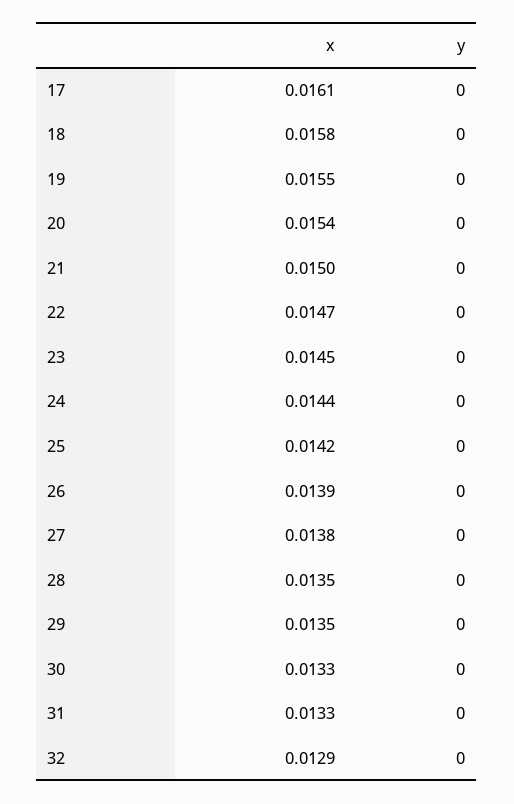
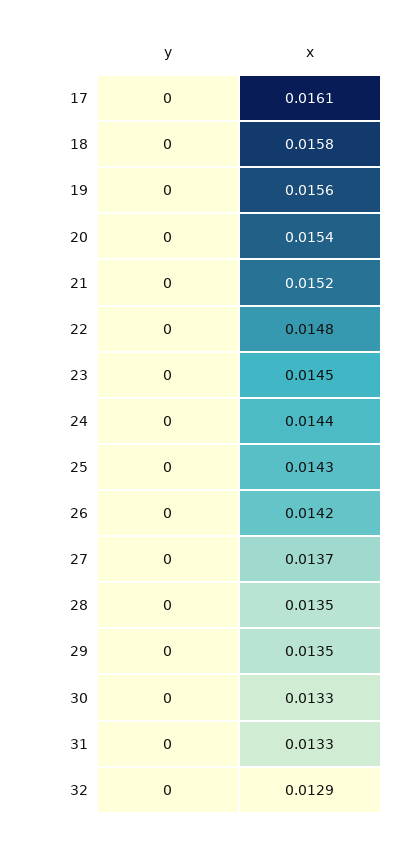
x, 19: 0.0155 -> 0.0156
x, 21: 0.015 -> 0.0152
x, 22: 0.0147 -> 0.0148
x, 25: 0.0142 -> 0.0143
x, 26: 0.0139 -> 0.0142
x, 27: 0.0138 -> 0.0137

